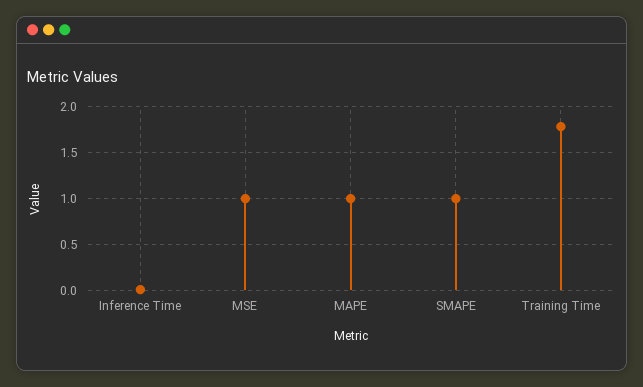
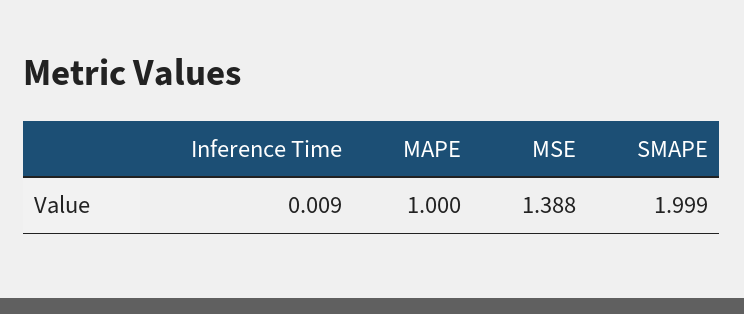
MSE: 1 -> 1.388
SMAPE: 1 -> 1.999
Training Time: 1.8 -> none

